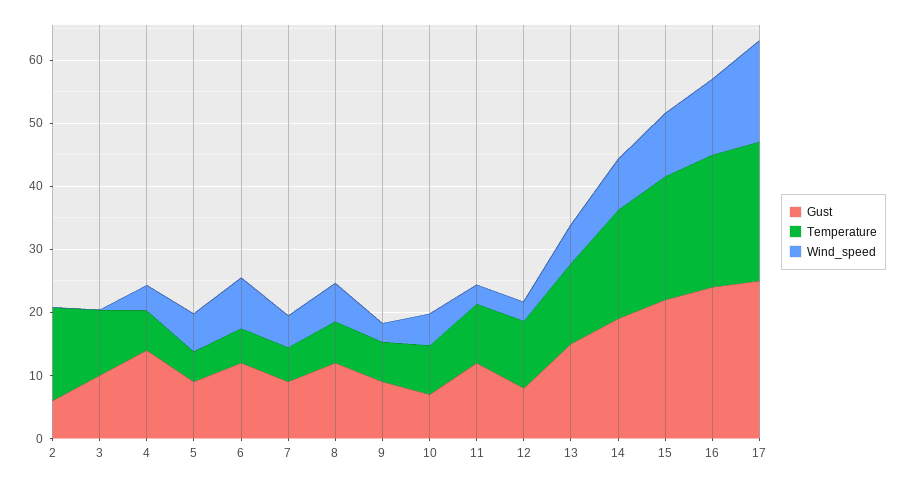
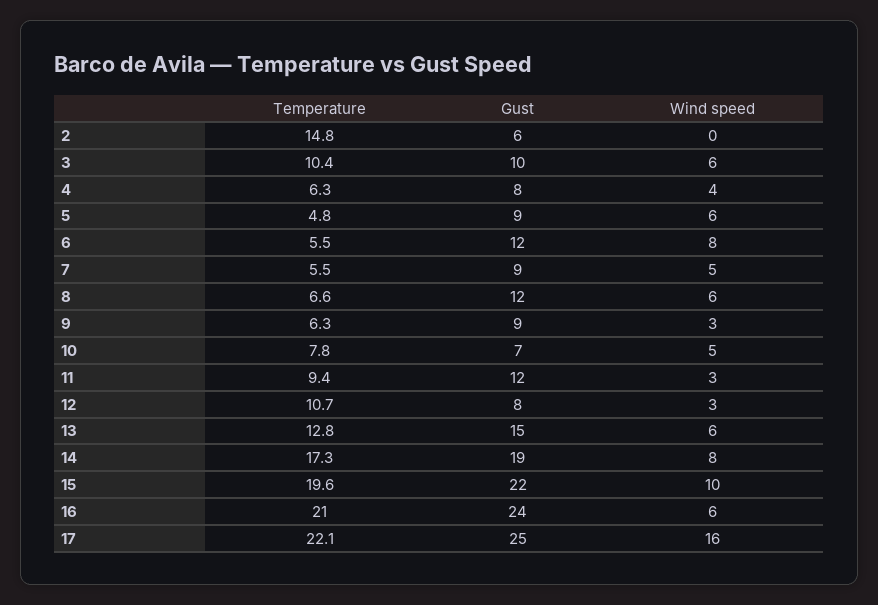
Wind_speed, 3: 0 -> 6
Gust, 4: 14 -> 8
Wind_speed, 16: 12 -> 6

